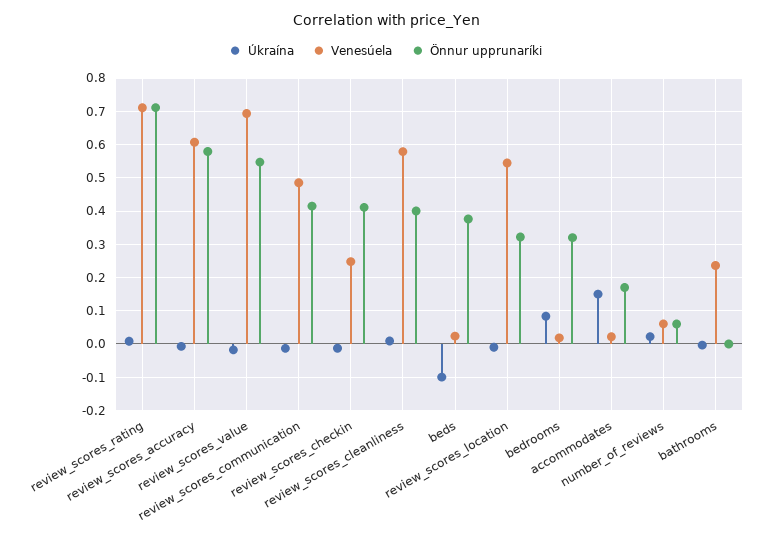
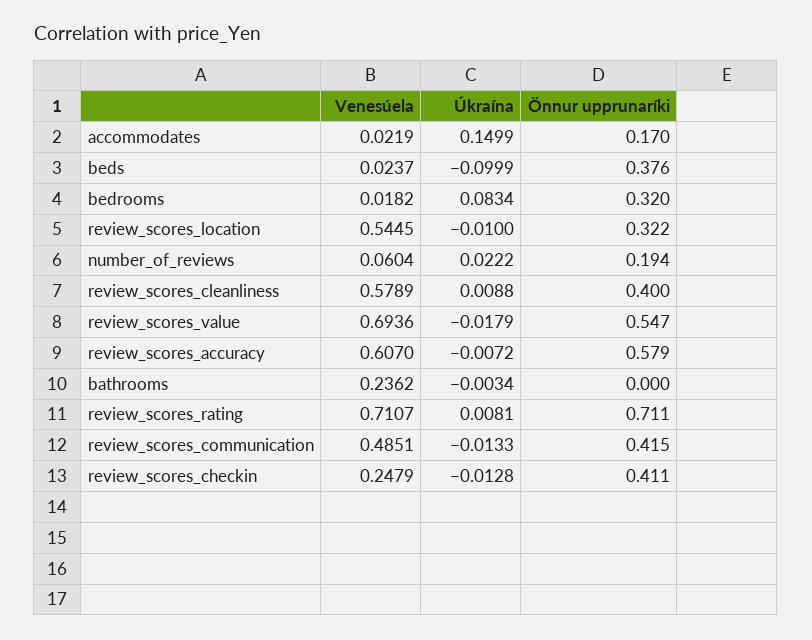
Önnur upprunaríki, number_of_reviews: 0.06 -> 0.194

